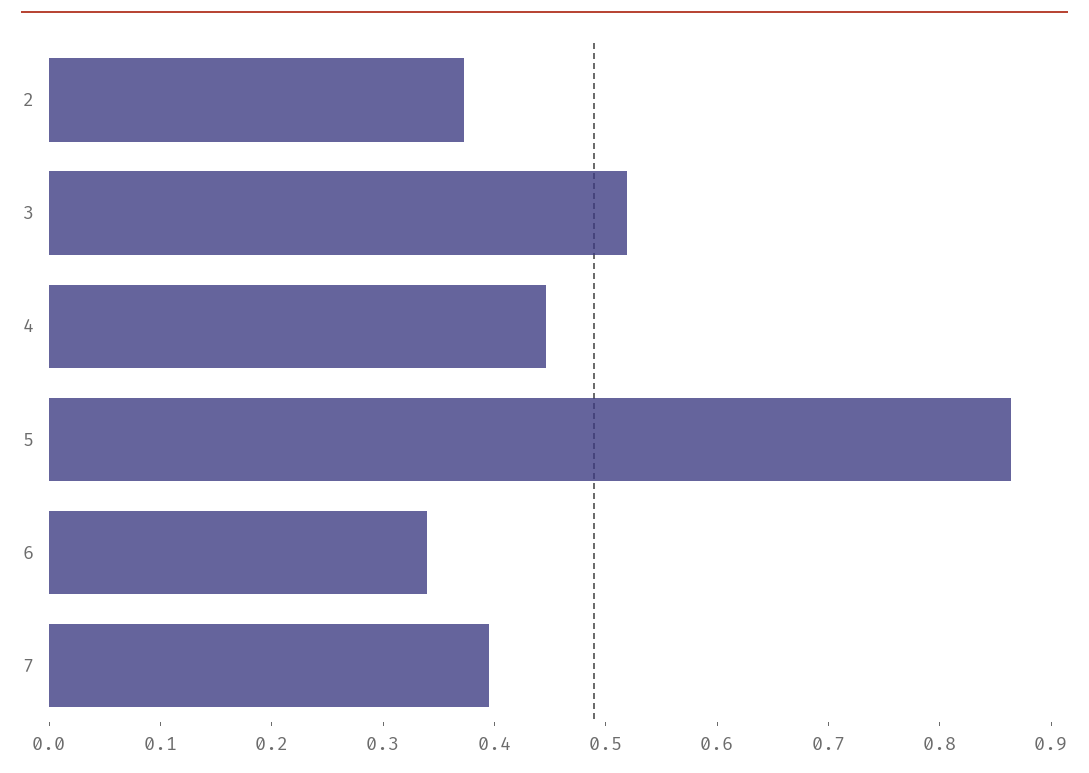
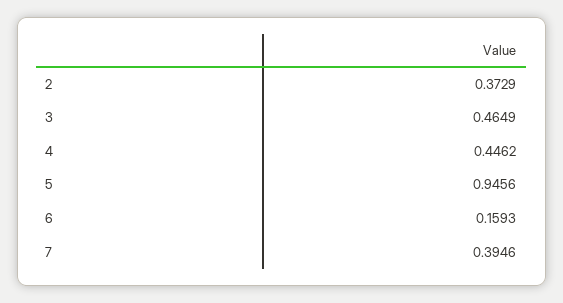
3: 0.52 -> 0.4649
5: 0.86 -> 0.9456
6: 0.34 -> 0.1593

